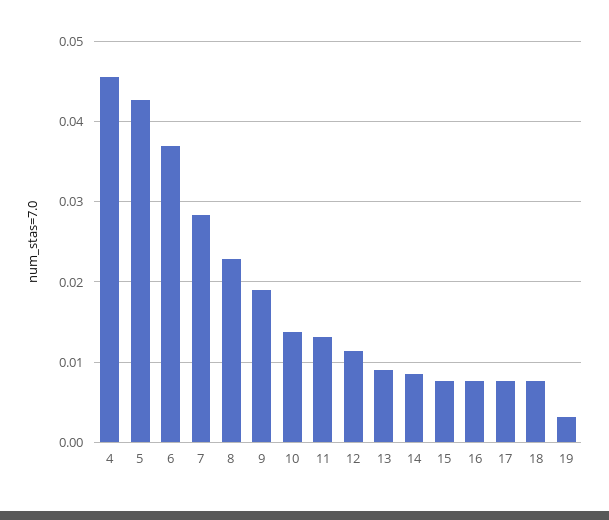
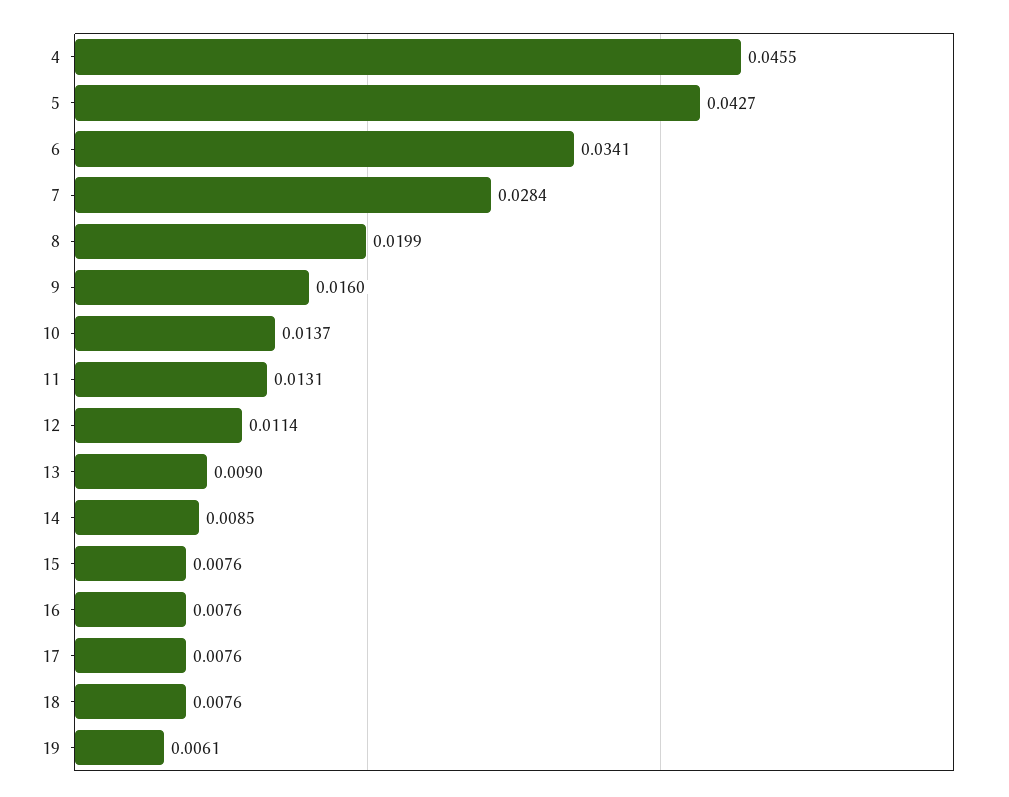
6: 0.037 -> 0.0341
8: 0.023 -> 0.0199
9: 0.019 -> 0.016
19: 0.003 -> 0.0061

